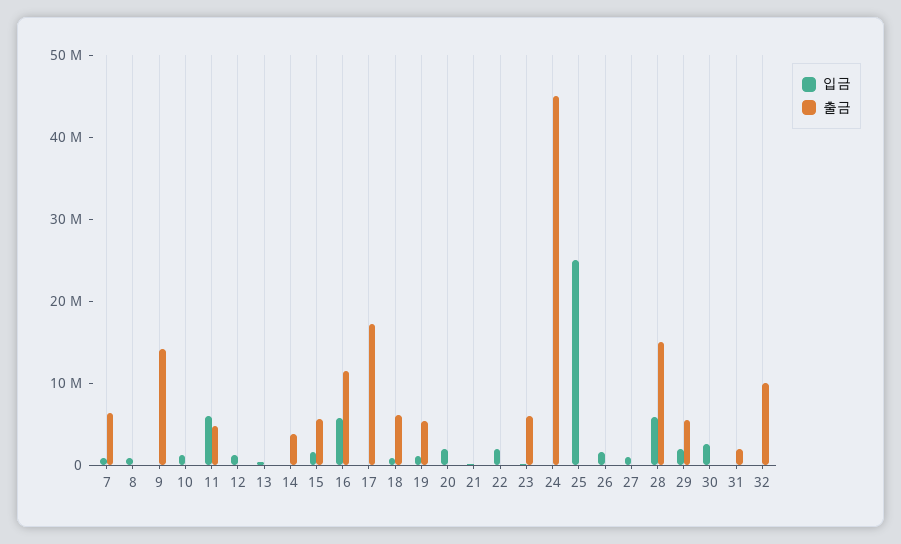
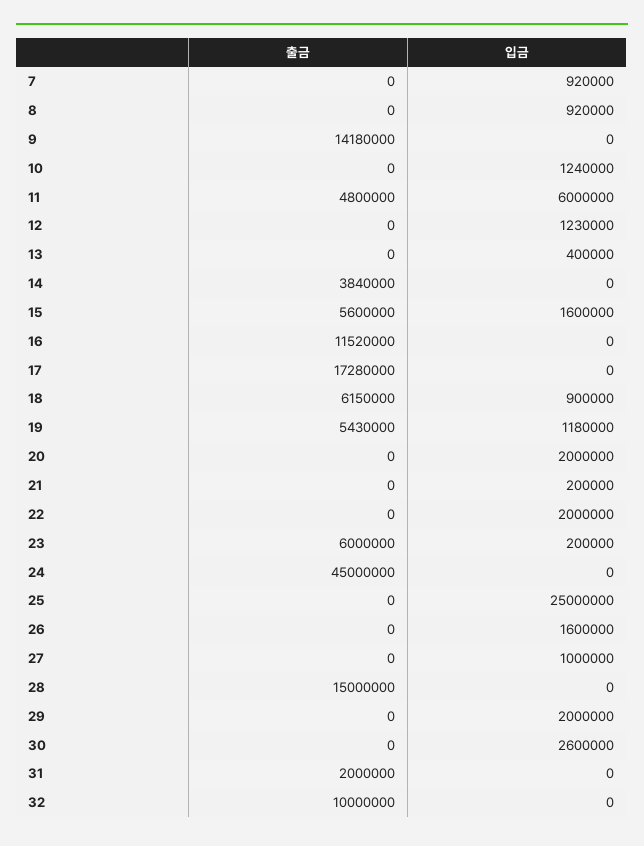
출금, 7: 6000000 -> 0
입금, 16: 6000000 -> 0
입금, 28: 6000000 -> 0
출금, 29: 6000000 -> 0

